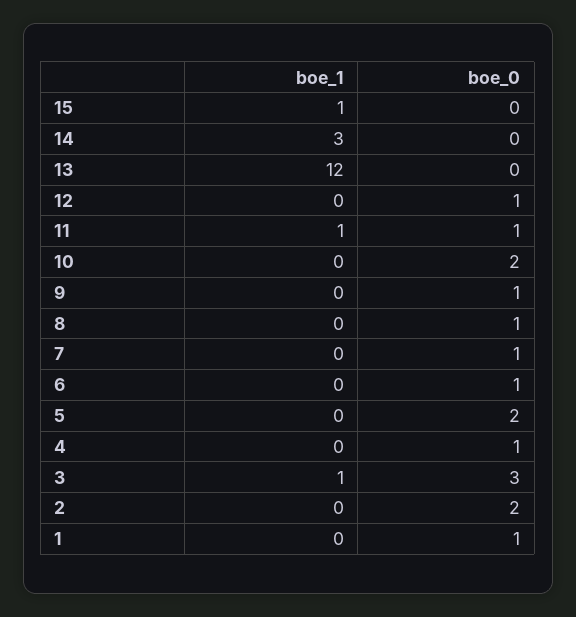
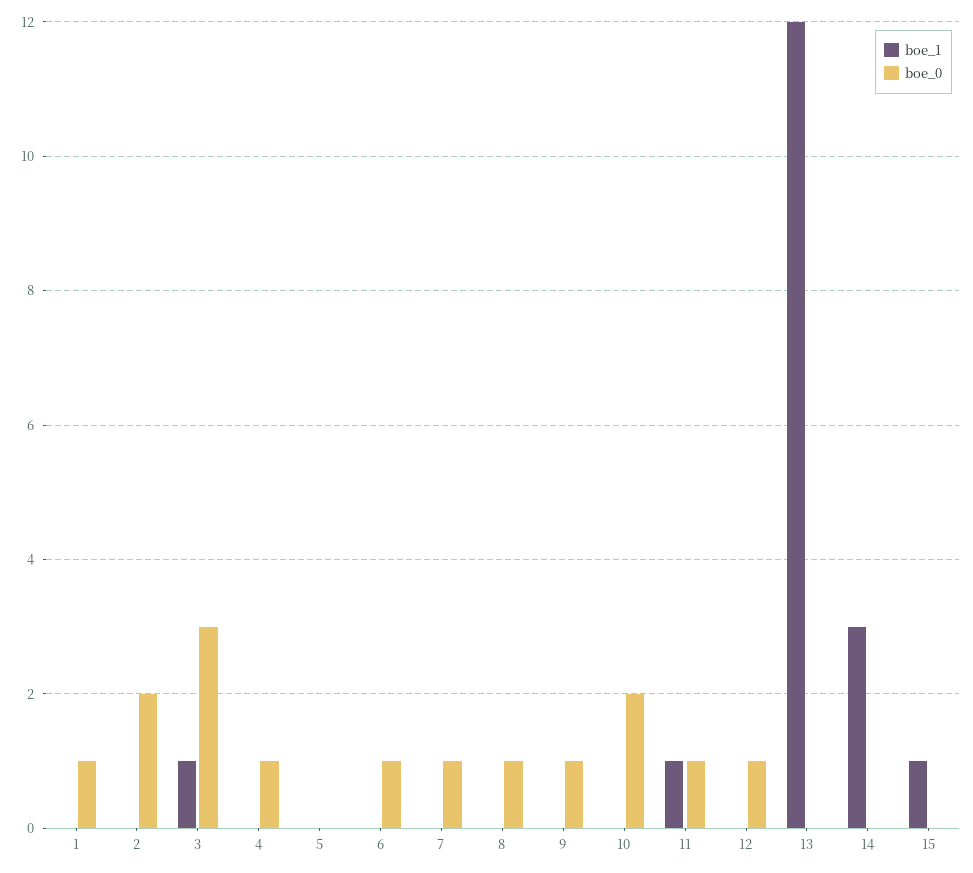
boe_0, 5: 2 -> 0

